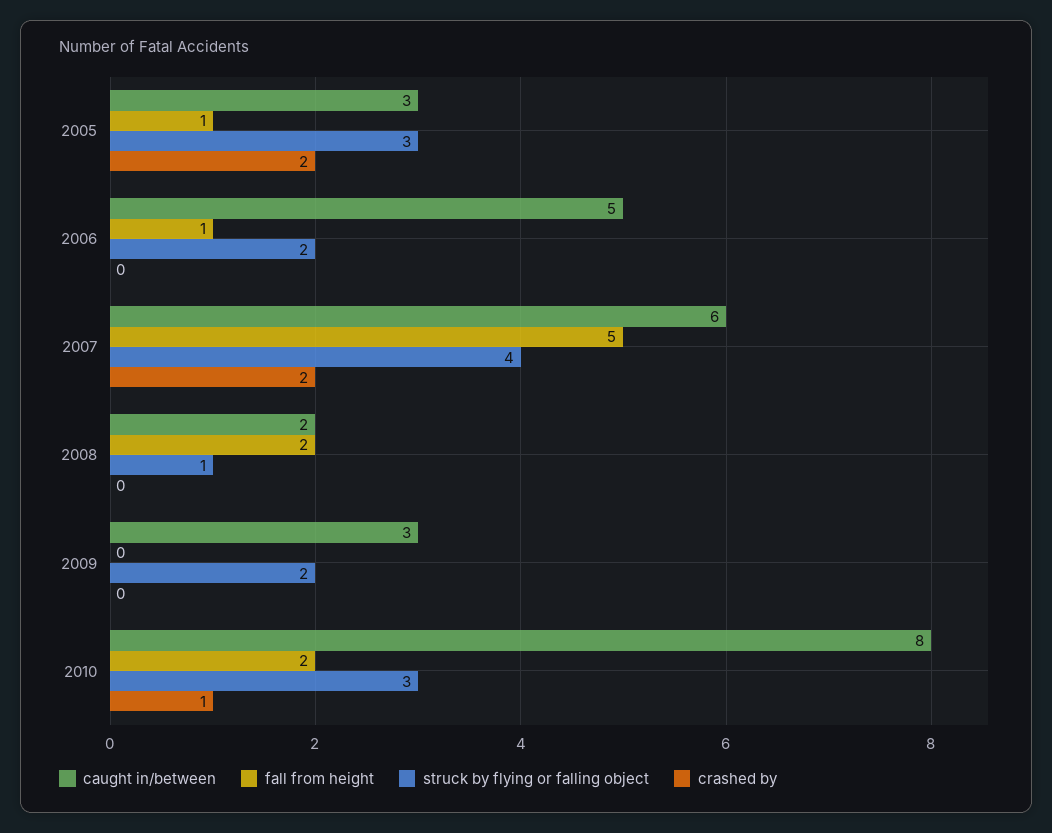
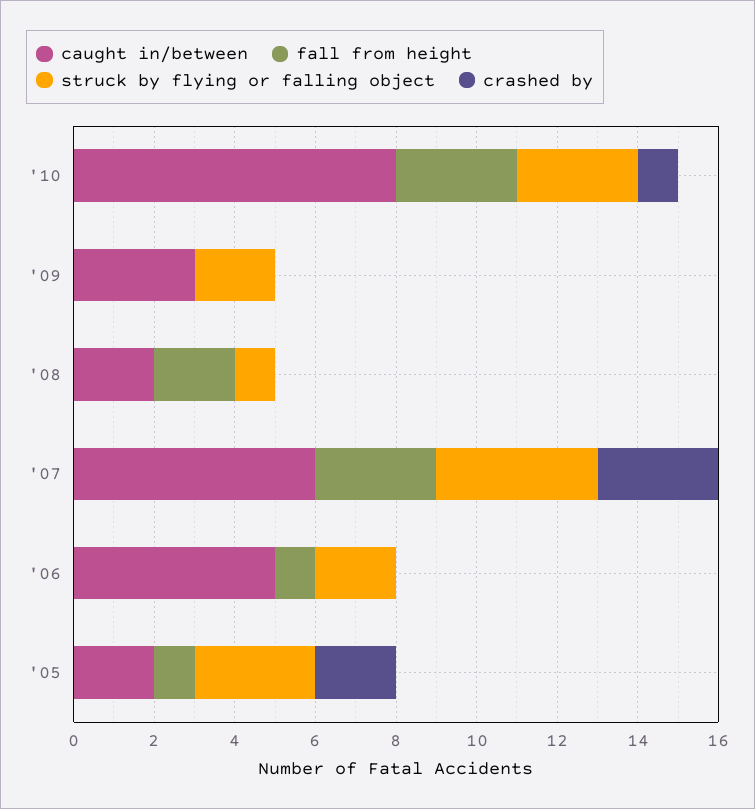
caught in/between, 2005: 3 -> 2
fall from height, 2007: 5 -> 3
crashed by, 2007: 2 -> 3
fall from height, 2010: 2 -> 3

